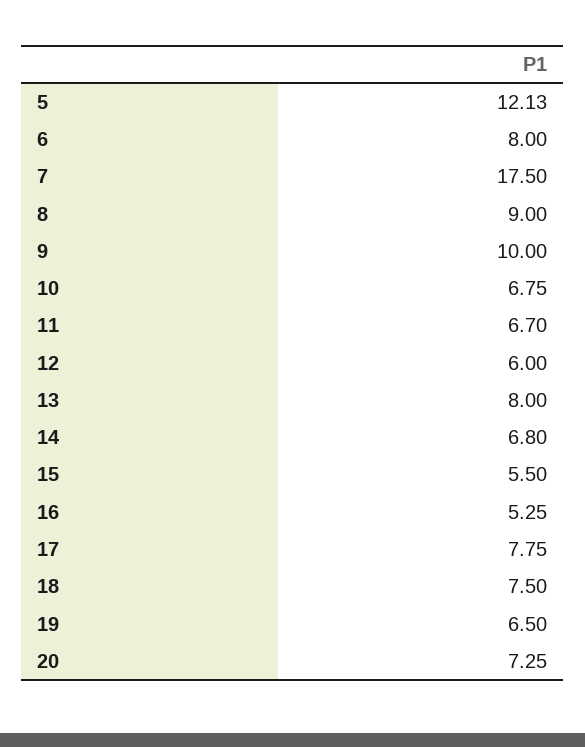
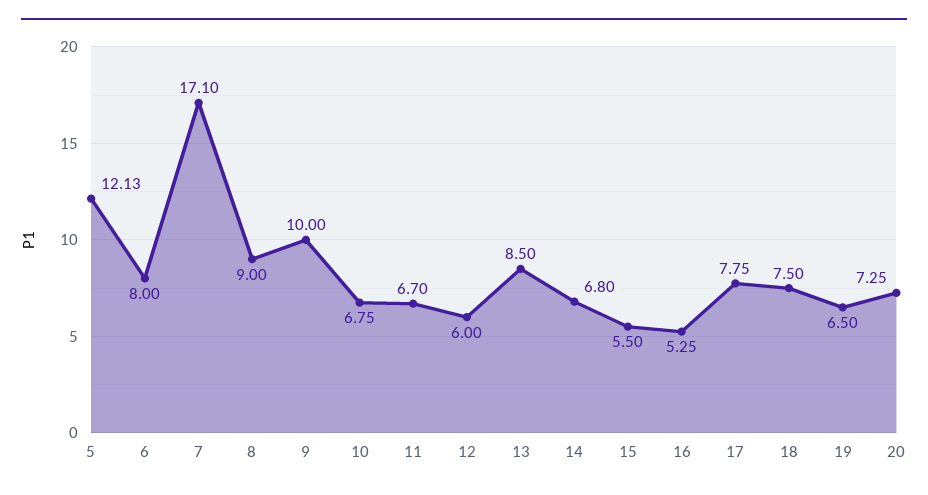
7: 17.5 -> 17.1
13: 8 -> 8.5

